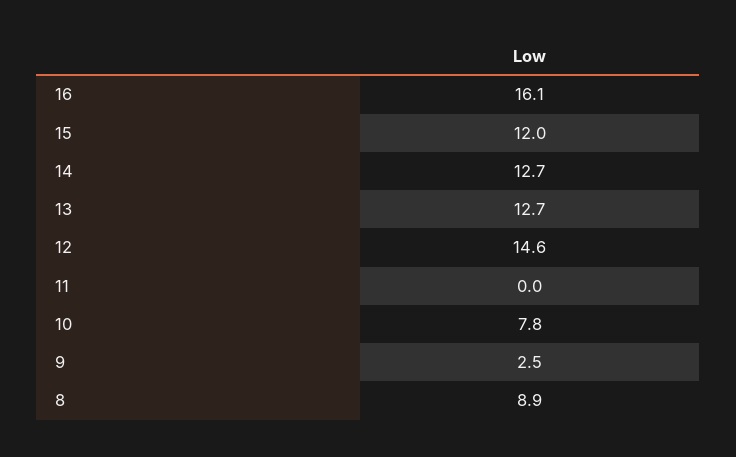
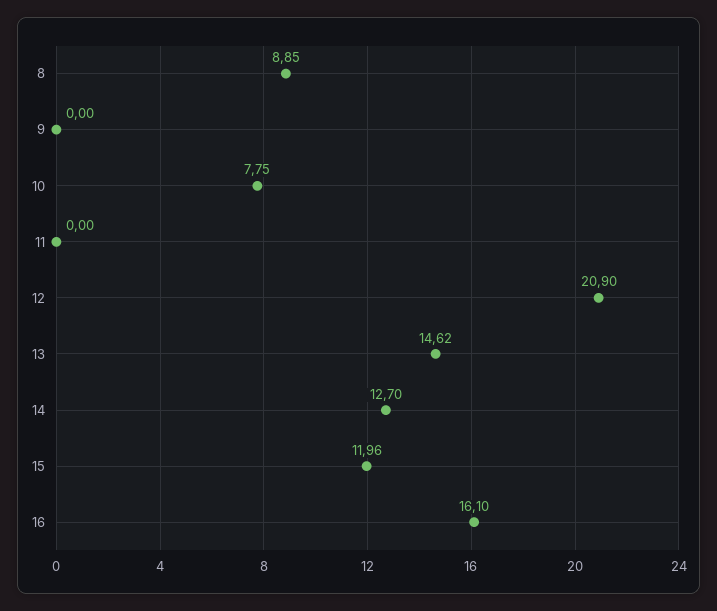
13: 12.7 -> 14.62
12: 14.6 -> 20.9
9: 2.5 -> 0

